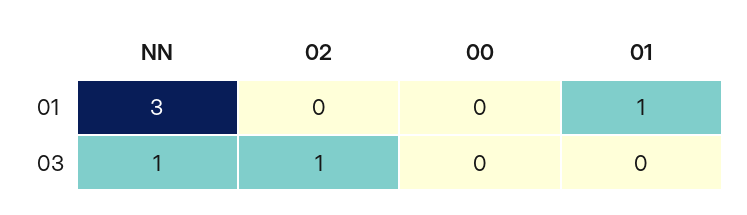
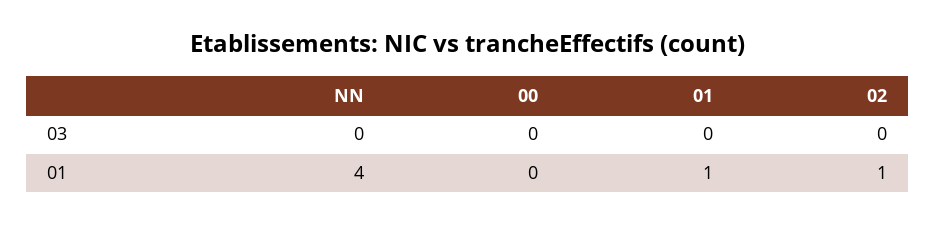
NN, 01: 3 -> 4
02, 01: 0 -> 1
NN, 03: 1 -> 0
02, 03: 1 -> 0

